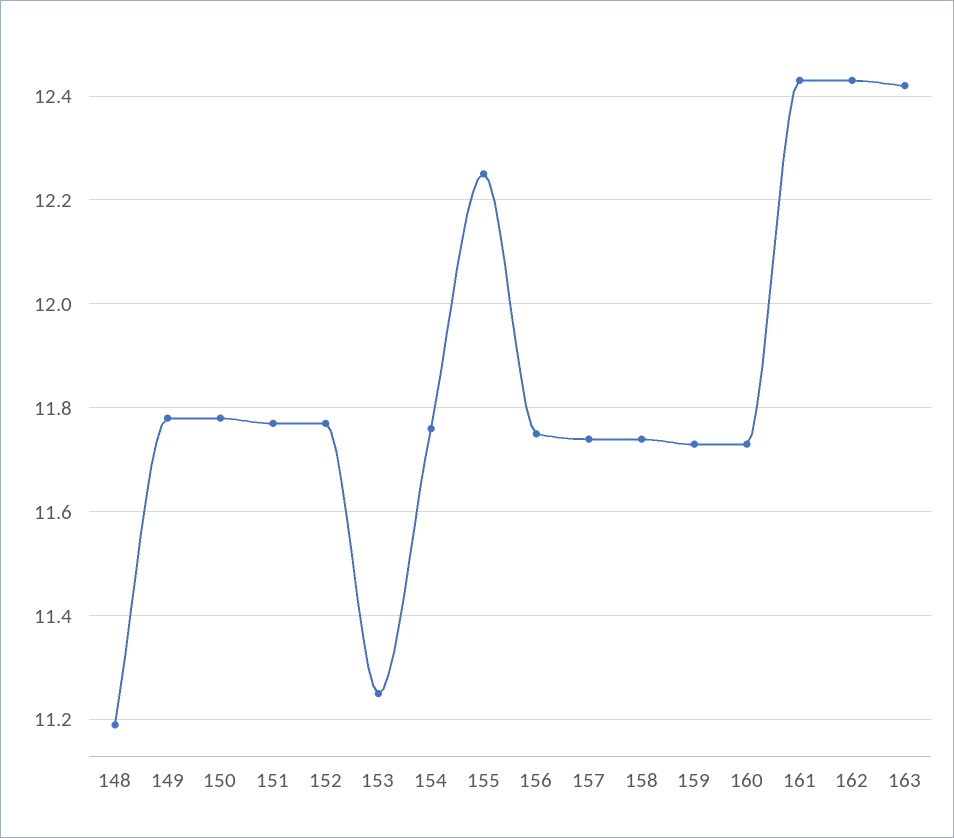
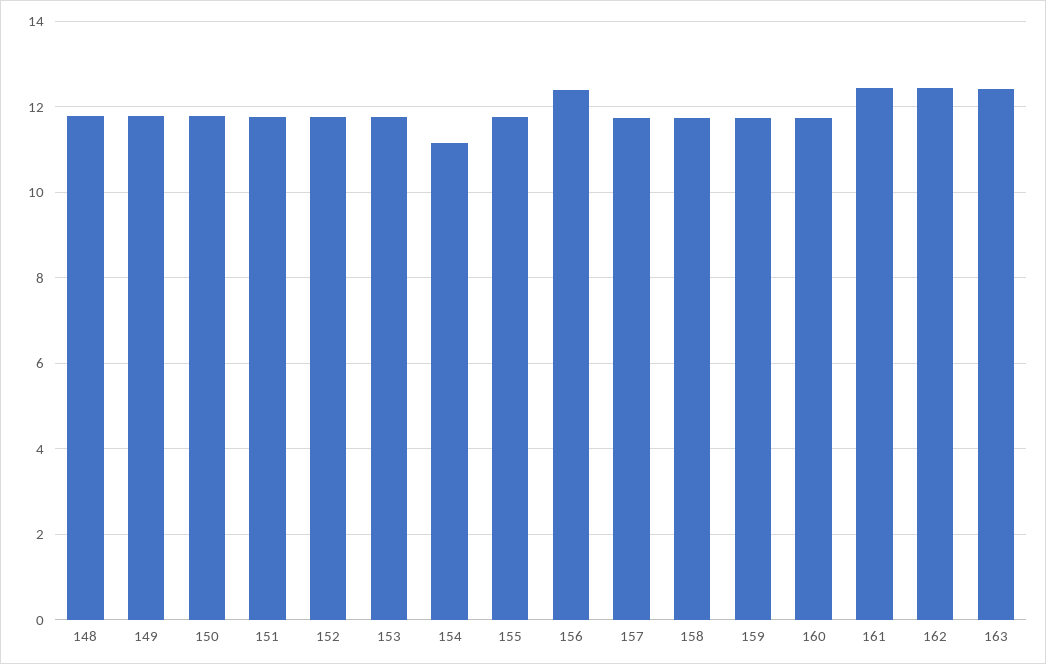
148: 11.2 -> 11.8
153: 11.25 -> 11.8
154: 11.75 -> 11.2
155: 12.25 -> 11.8
156: 11.75 -> 12.4

